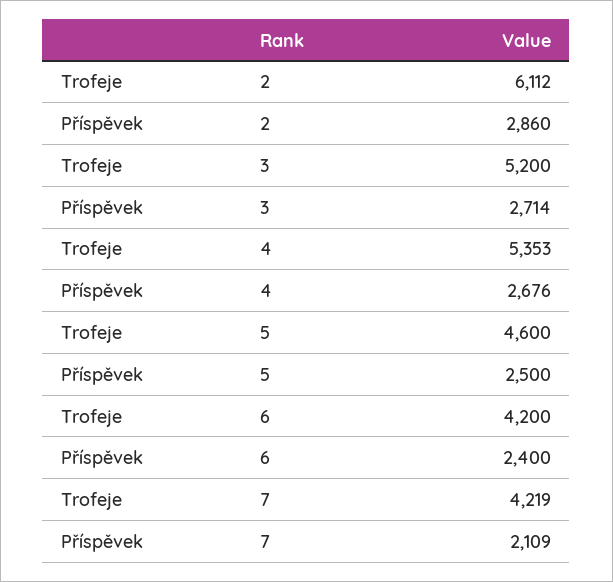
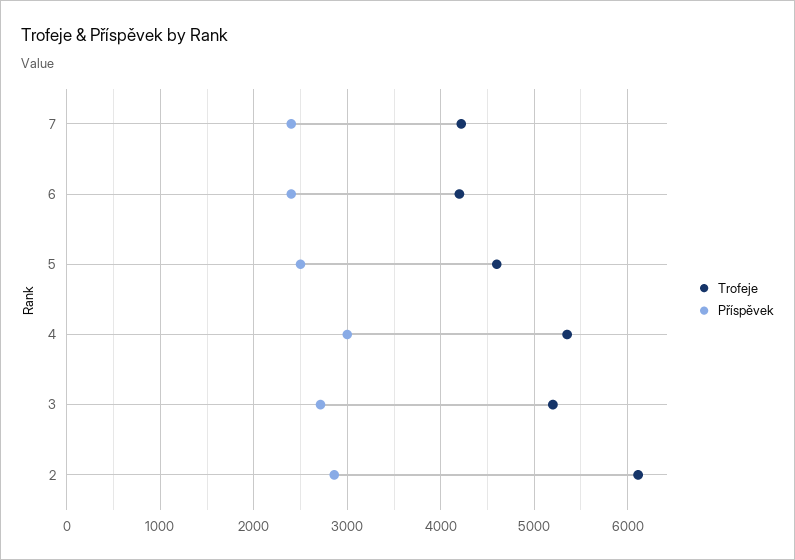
Příspěvek, 4: 2676 -> 3000
Příspěvek, 7: 2109 -> 2400

